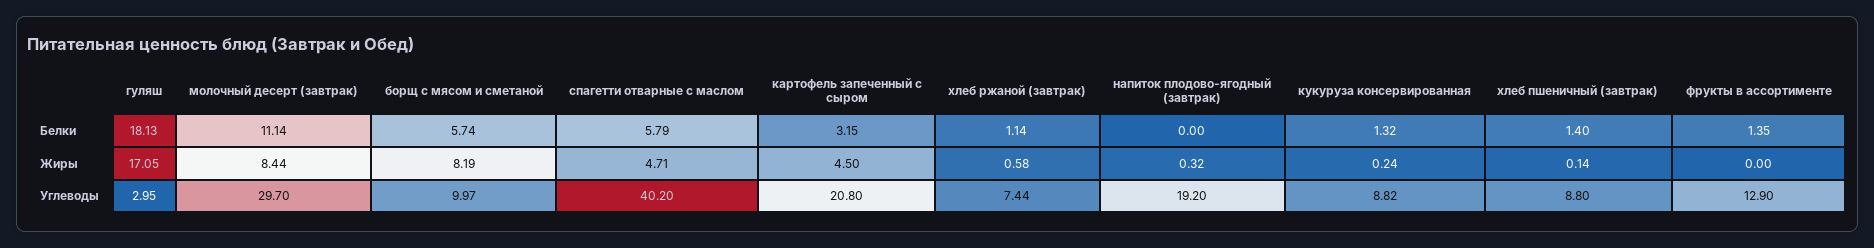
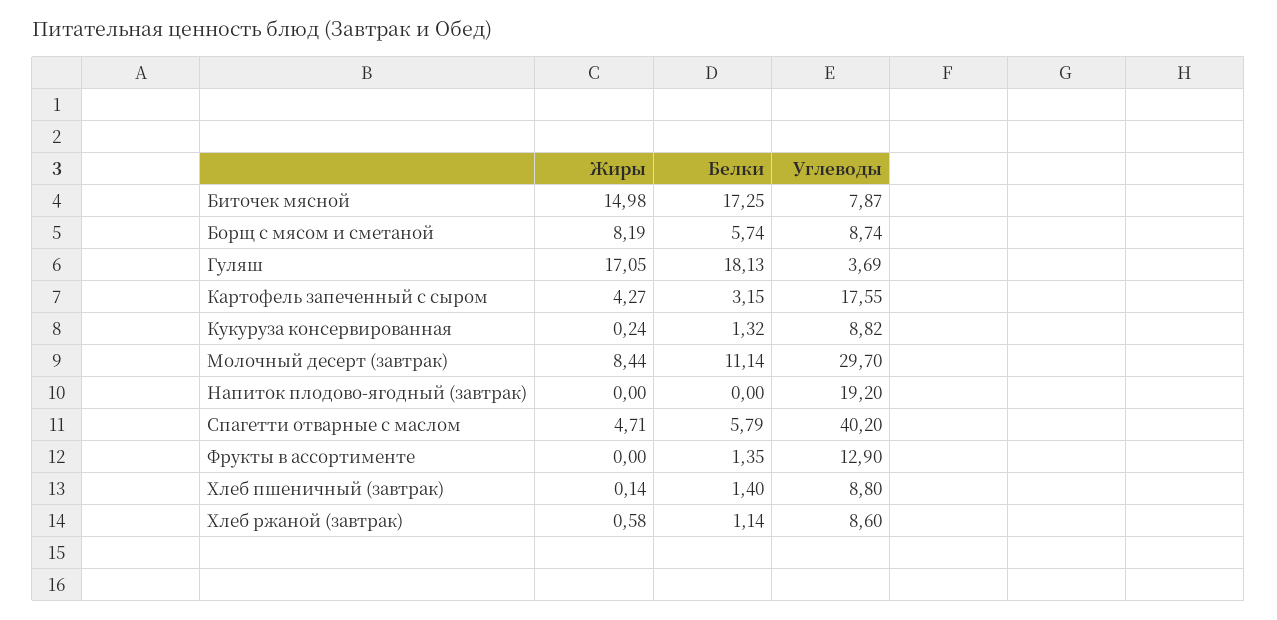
картофель запеченный с сыром, Жиры: 4.5 -> 4.27
напиток плодово-ягодный (завтрак), Жиры: 0.32 -> 0
гуляш, Углеводы: 2.95 -> 3.69
борщ с мясом и сметаной, Углеводы: 9.97 -> 8.74
картофель запеченный с сыром, Углеводы: 20.8 -> 17.55
хлеб ржаной (завтрак), Углеводы: 7.44 -> 8.6
Биточек мясной, Жиры: none -> 14.98
Биточек мясной, Белки: none -> 17.25
Биточек мясной, Углеводы: none -> 7.87

